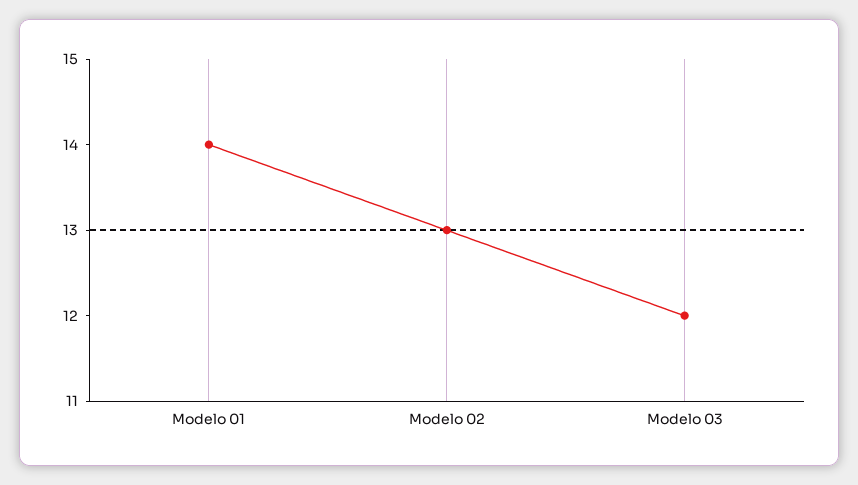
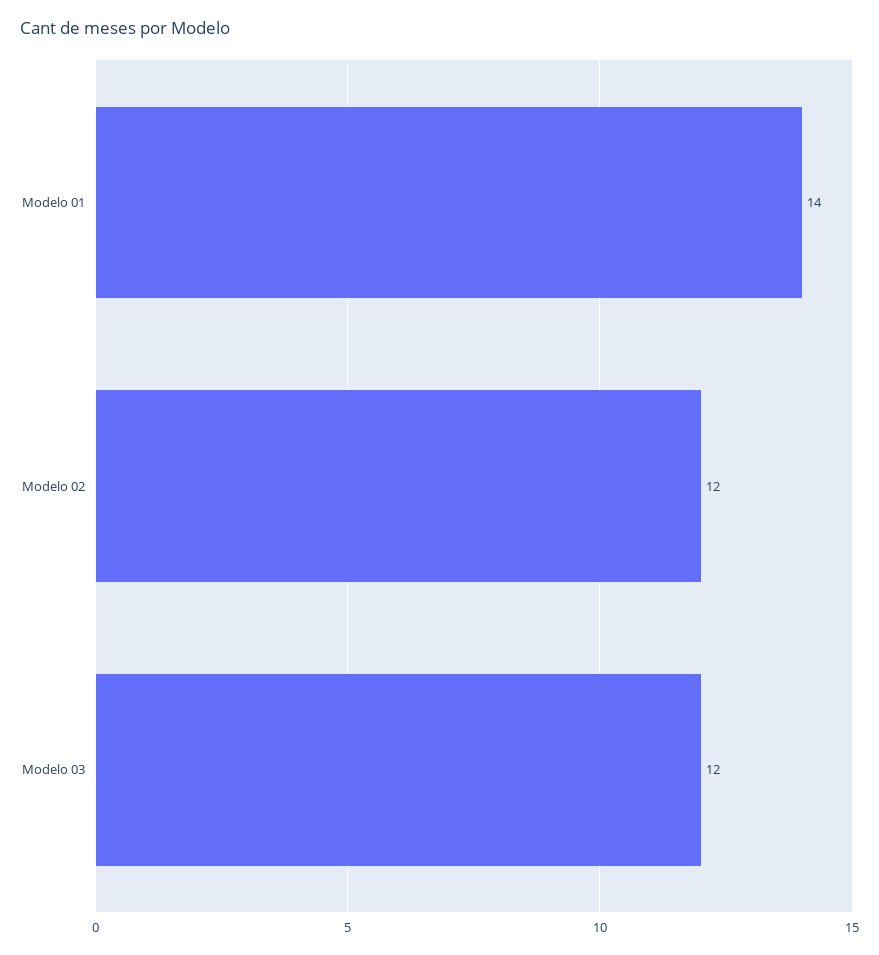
Modelo 02: 13 -> 12

